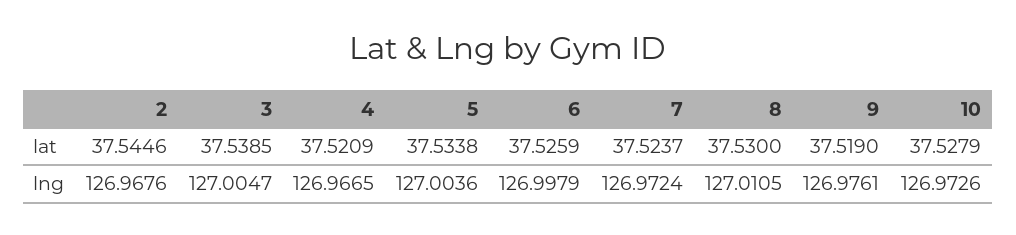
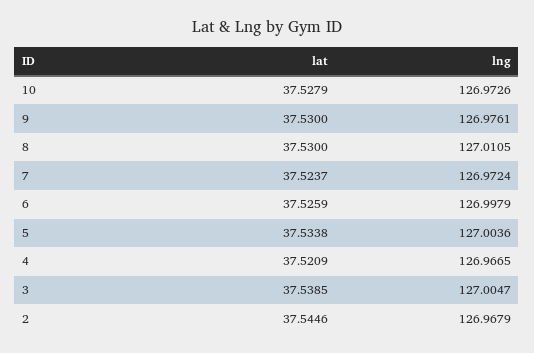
9, lat: 37.519 -> 37.53
2, lng: 126.9676 -> 126.9679

